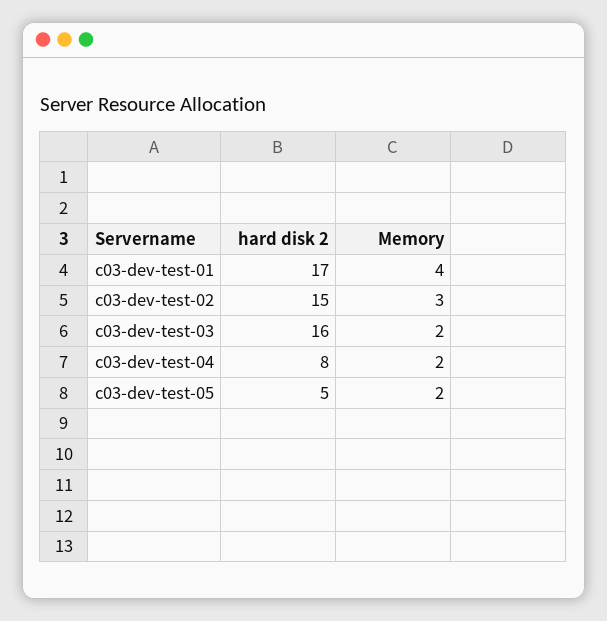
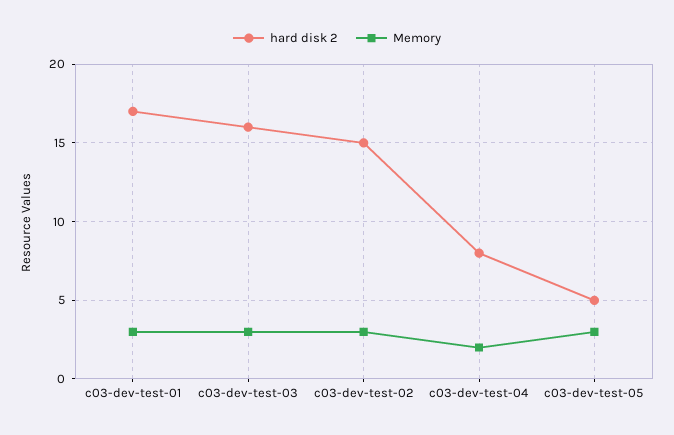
Memory, c03-dev-test-01: 4 -> 3
Memory, c03-dev-test-03: 2 -> 3
Memory, c03-dev-test-05: 2 -> 3

